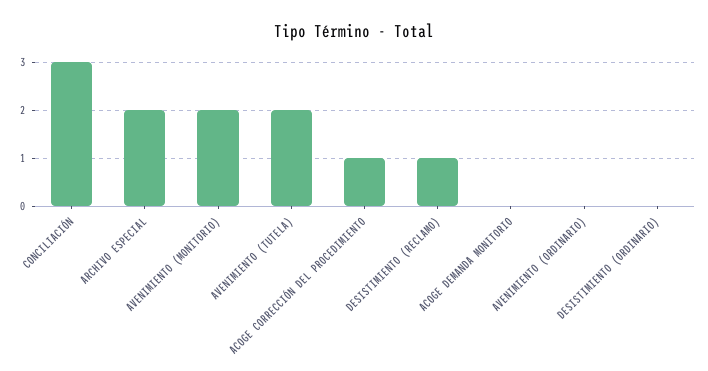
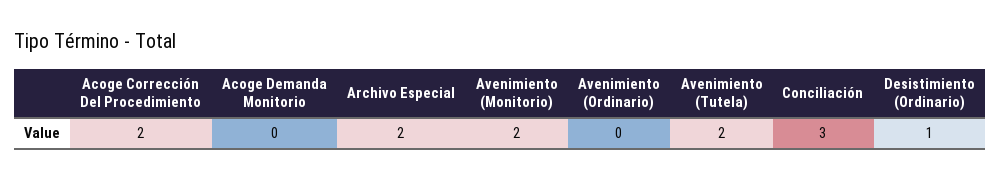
ACOGE CORRECCIÓN DEL PROCEDIMIENTO: 1 -> 2
DESISTIMIENTO (RECLAMO): 1 -> none
DESISTIMIENTO (ORDINARIO): 0 -> 1

